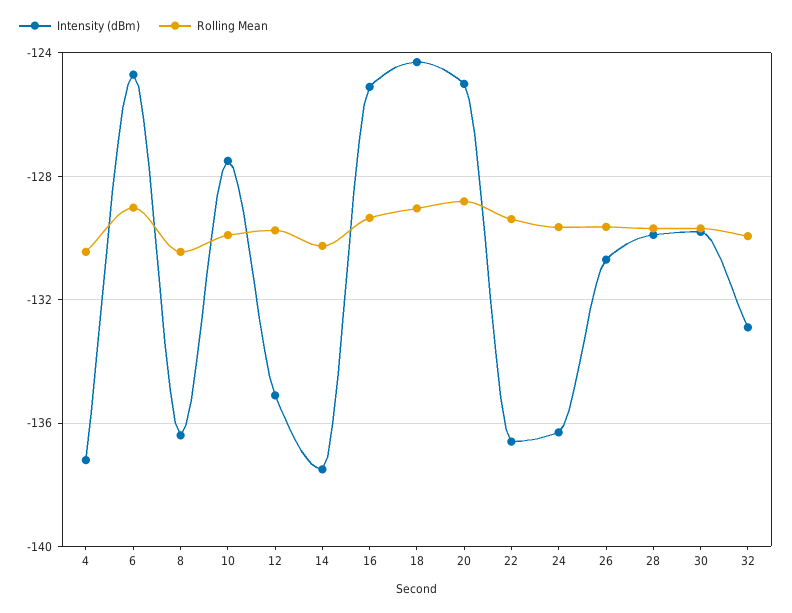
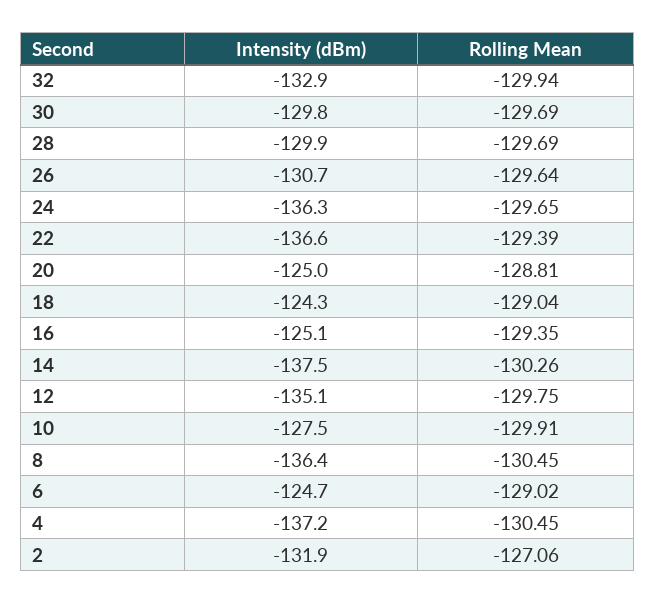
Intensity (dBm), 2: none -> -131.9
Rolling Mean, 2: none -> -127.06

